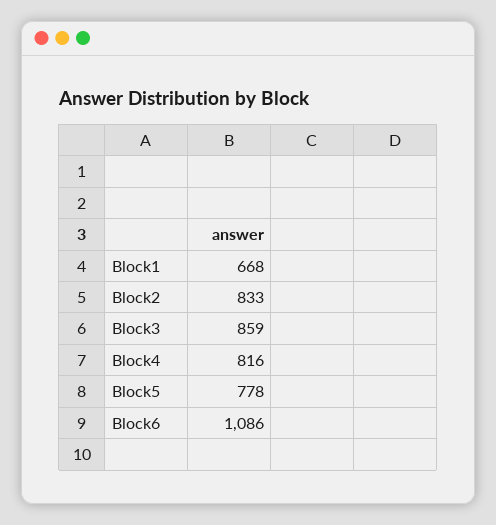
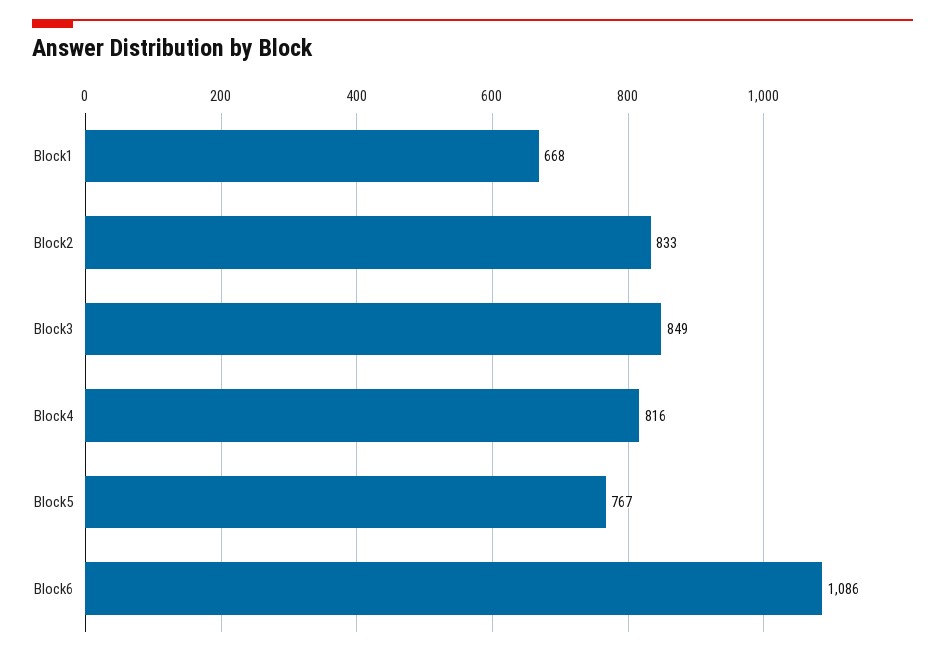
Block3: 859 -> 849
Block5: 778 -> 767

